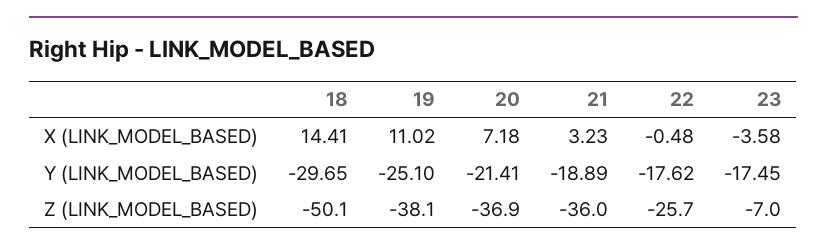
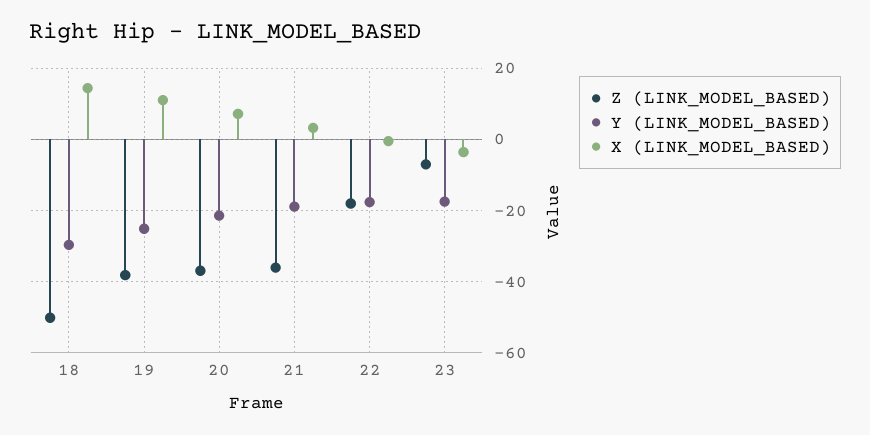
Z (LINK_MODEL_BASED), 22: -25.7 -> -18

